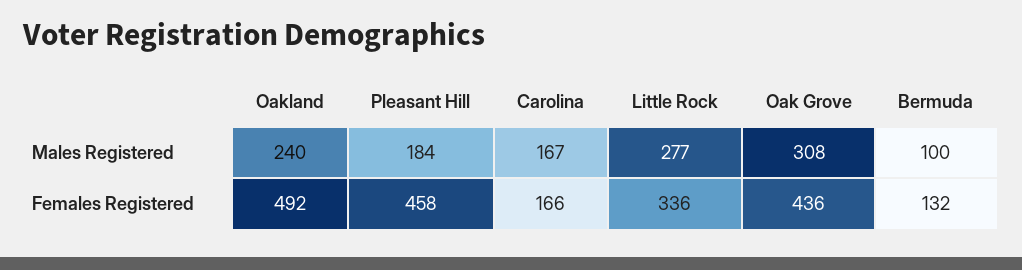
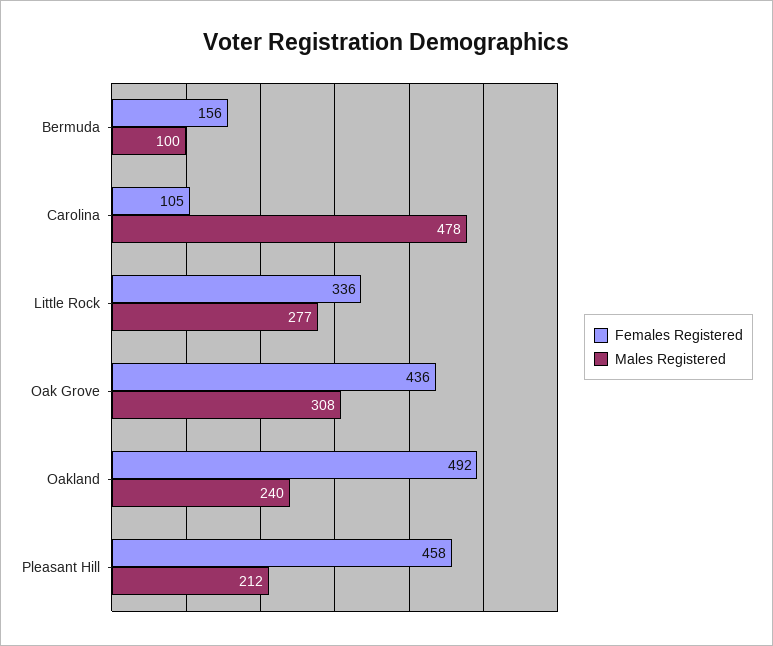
Males Registered, Pleasant Hill: 184 -> 212
Males Registered, Carolina: 167 -> 478
Females Registered, Carolina: 166 -> 105
Females Registered, Bermuda: 132 -> 156

